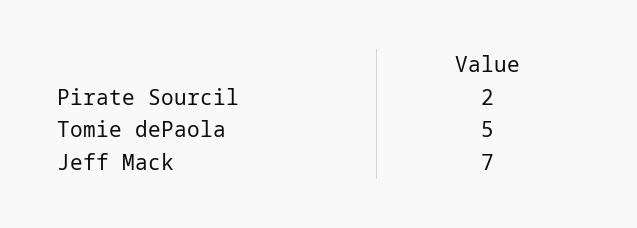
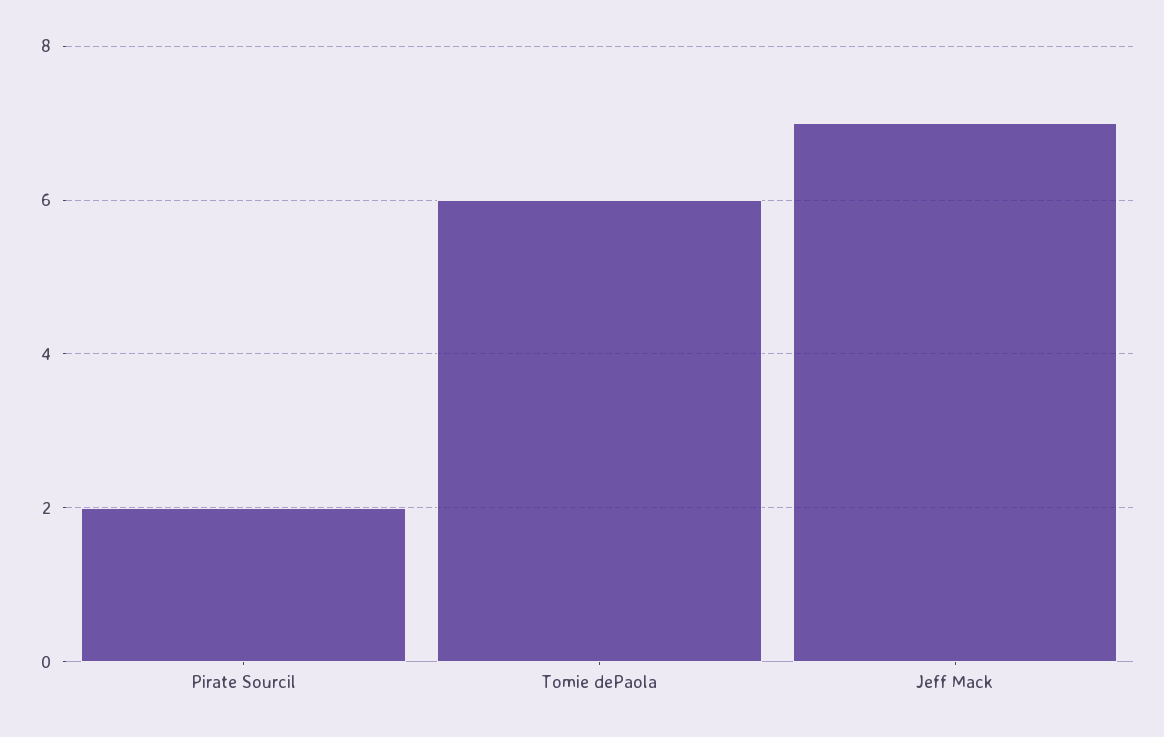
Tomie dePaola: 5 -> 6

